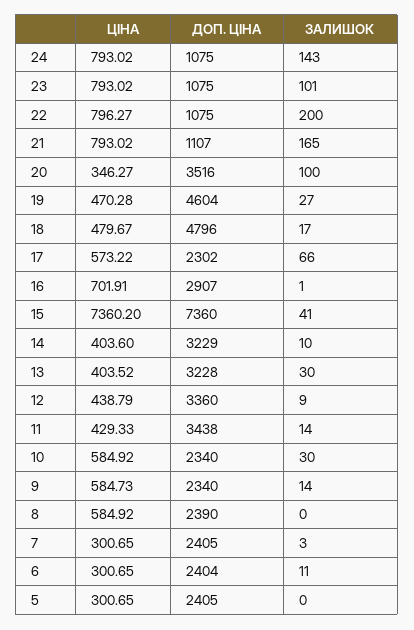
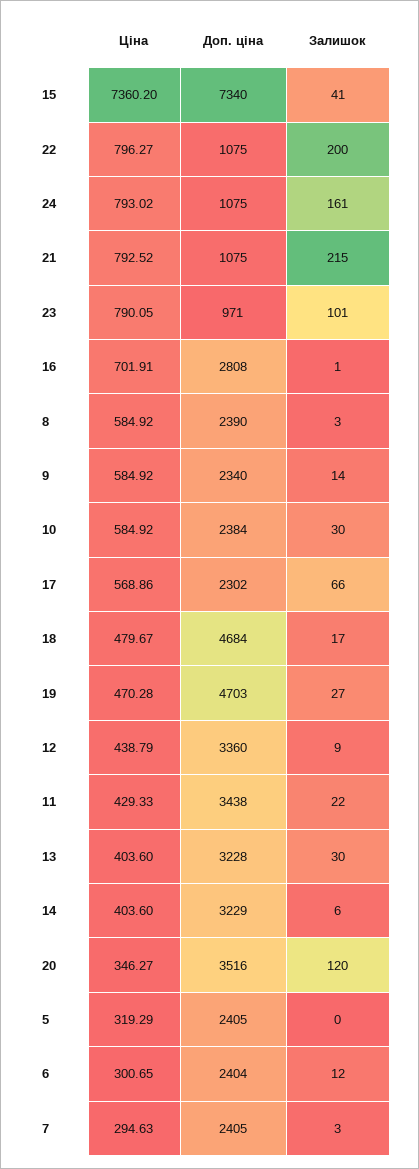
ЗАЛИШОК, 24: 143 -> 161
ЦІНА, 23: 793.02 -> 790.05
ДОП. ЦІНА, 23: 1075 -> 971
ЦІНА, 21: 793.02 -> 792.52
ДОП. ЦІНА, 21: 1107 -> 1075
ЗАЛИШОК, 21: 165 -> 215
ЗАЛИШОК, 20: 100 -> 120
ДОП. ЦІНА, 19: 4604 -> 4703
ДОП. ЦІНА, 18: 4796 -> 4684
ЦІНА, 17: 573.22 -> 568.86
ДОП. ЦІНА, 16: 2907 -> 2808
ДОП. ЦІНА, 15: 7360 -> 7340
ЗАЛИШОК, 14: 10 -> 6
ЦІНА, 13: 403.52 -> 403.6
ЗАЛИШОК, 11: 14 -> 22
ДОП. ЦІНА, 10: 2340 -> 2384
ЦІНА, 9: 584.73 -> 584.92
ЗАЛИШОК, 8: 0 -> 3
ЦІНА, 7: 300.65 -> 294.63
ЗАЛИШОК, 6: 11 -> 12
ЦІНА, 5: 300.65 -> 319.29

